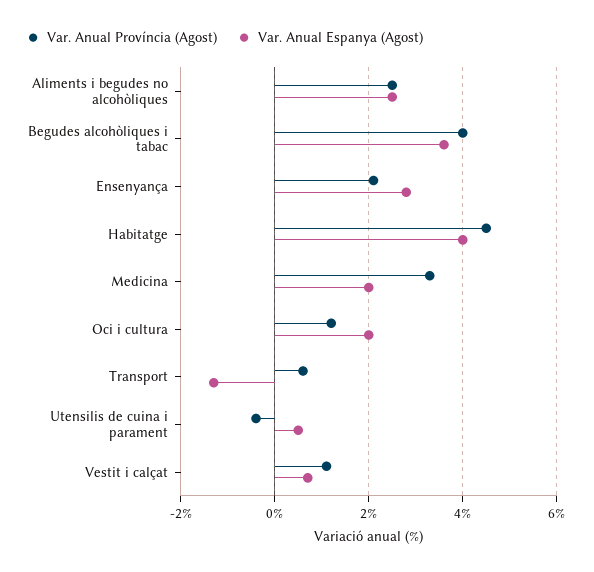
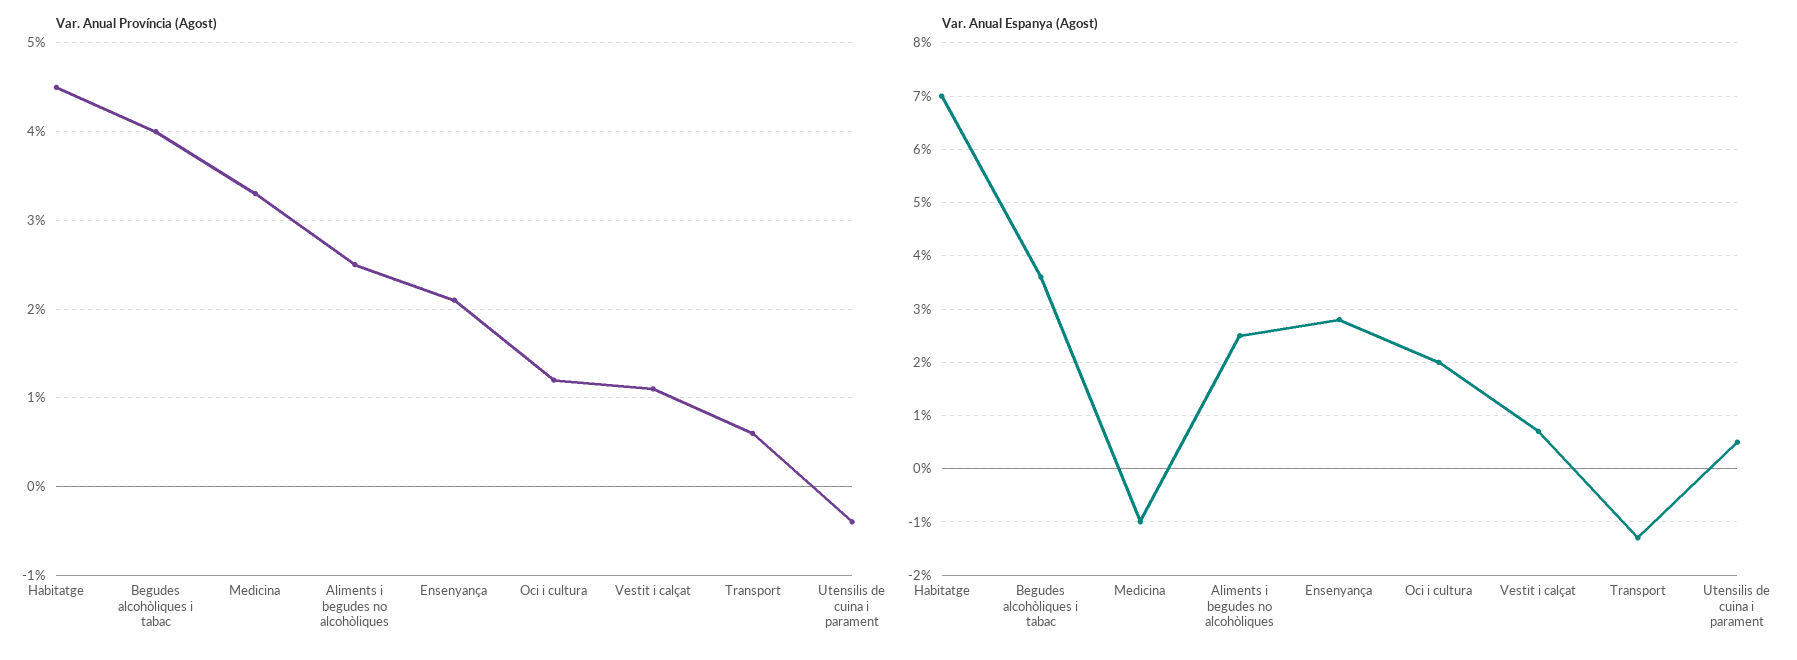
Var. Anual Espanya (Agost), Habitatge: 4 -> 7
Var. Anual Espanya (Agost), Medicina: 2 -> -1

